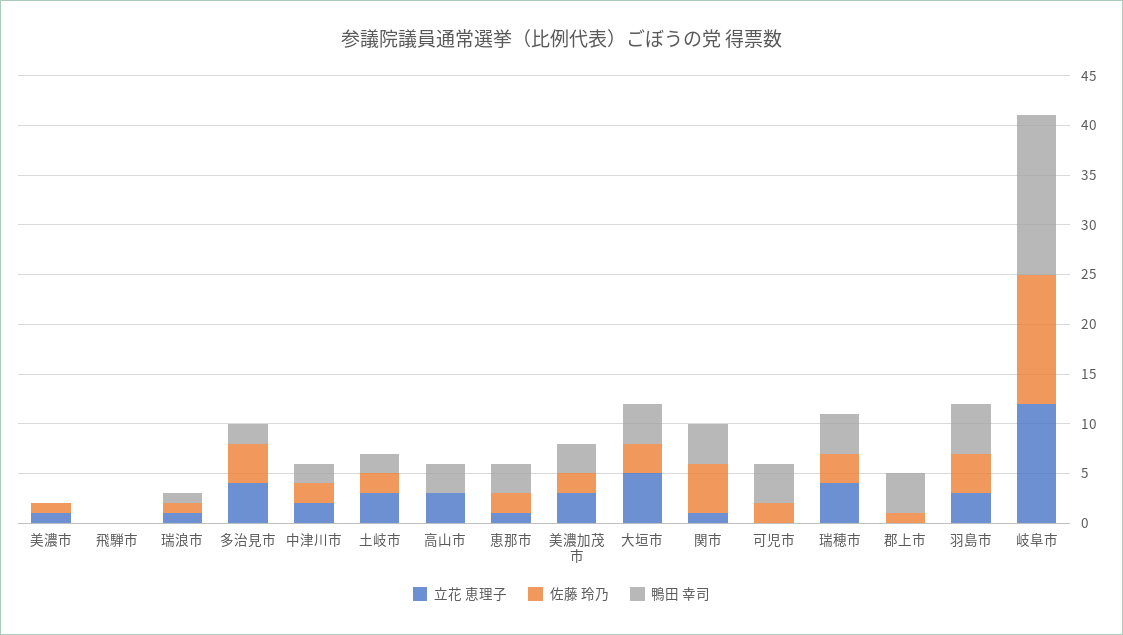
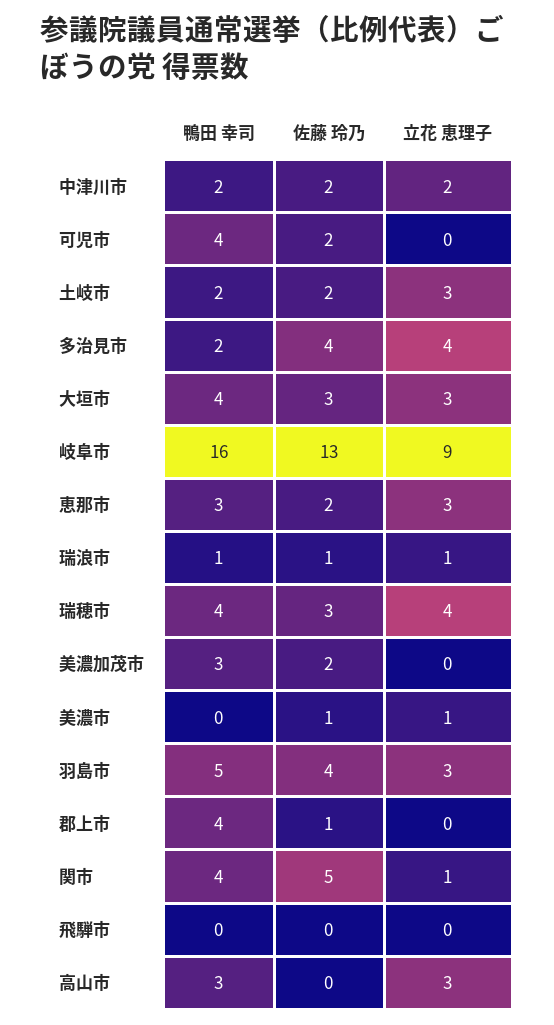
立花 恵理子, 恵那市: 1 -> 3
立花 恵理子, 美濃加茂市: 3 -> 0
立花 恵理子, 大垣市: 5 -> 3
立花 恵理子, 岐阜市: 12 -> 9

